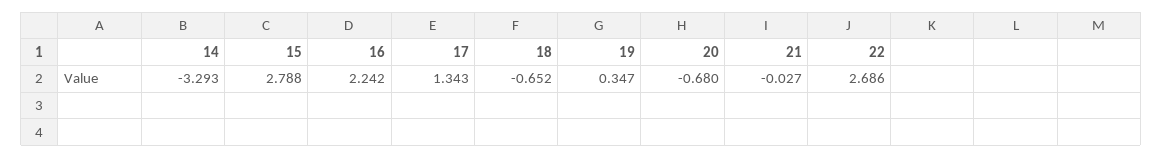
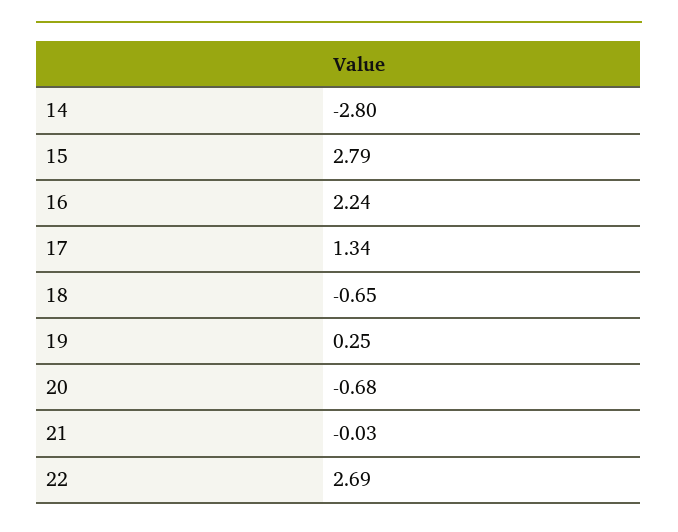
14: -3.293 -> -2.8
19: 0.347 -> 0.25

